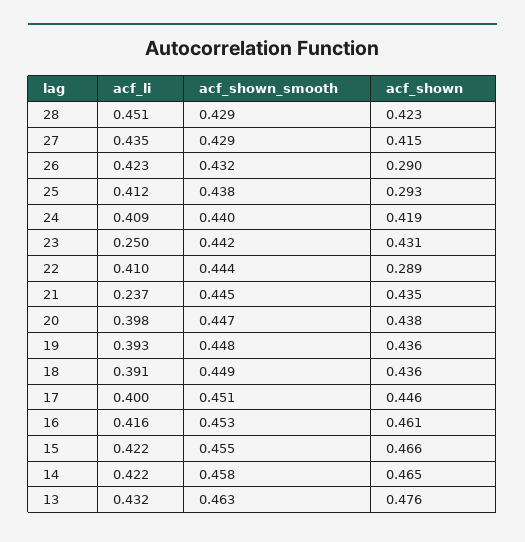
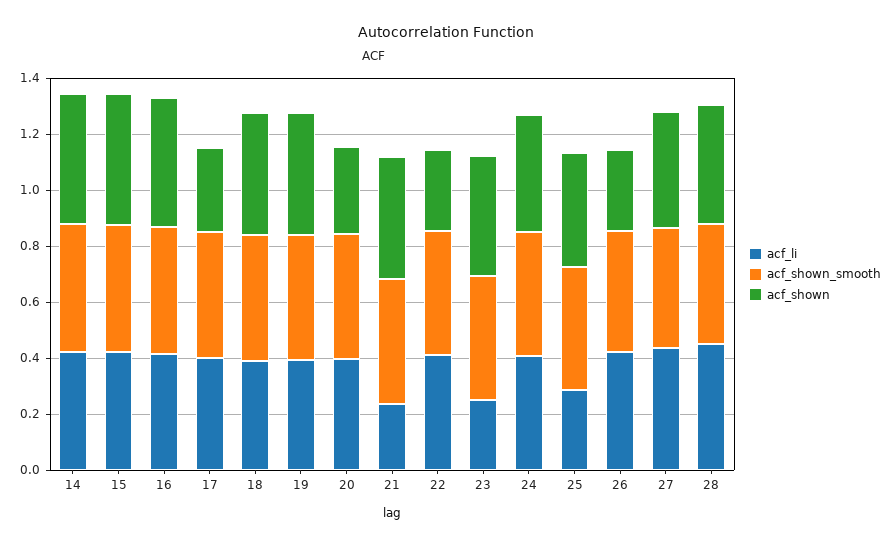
acf_li, 25: 0.412 -> 0.3
acf_shown, 25: 0.293 -> 0.4
acf_shown, 20: 0.438 -> 0.3
acf_shown, 17: 0.446 -> 0.3
acf_li, 13: 0.432 -> none
acf_shown_smooth, 13: 0.463 -> none
acf_shown, 13: 0.476 -> none

